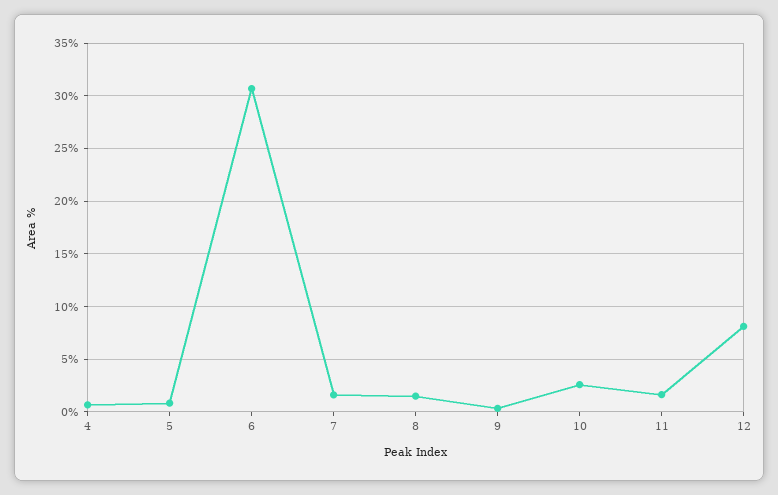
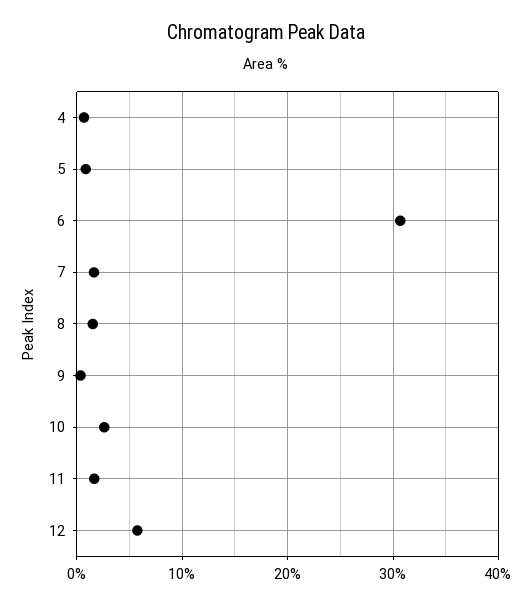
12: 8 -> 6

